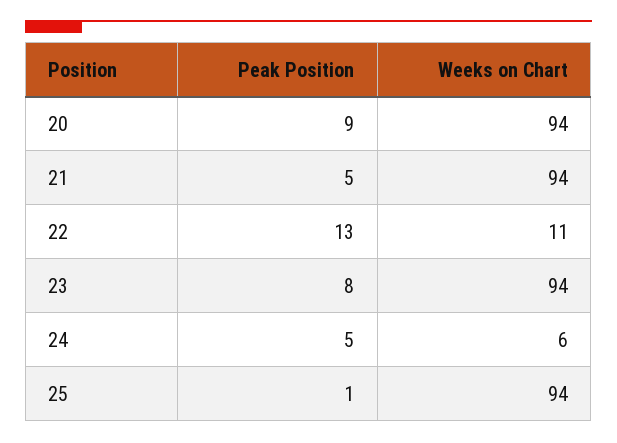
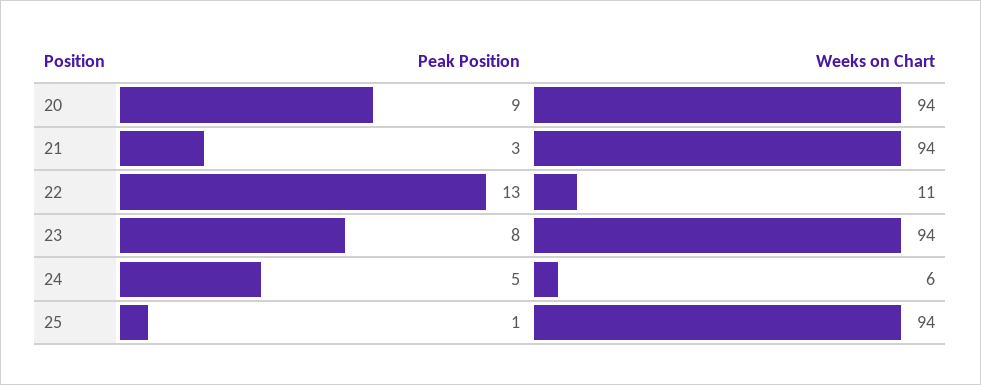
Peak Position, 21: 5 -> 3

